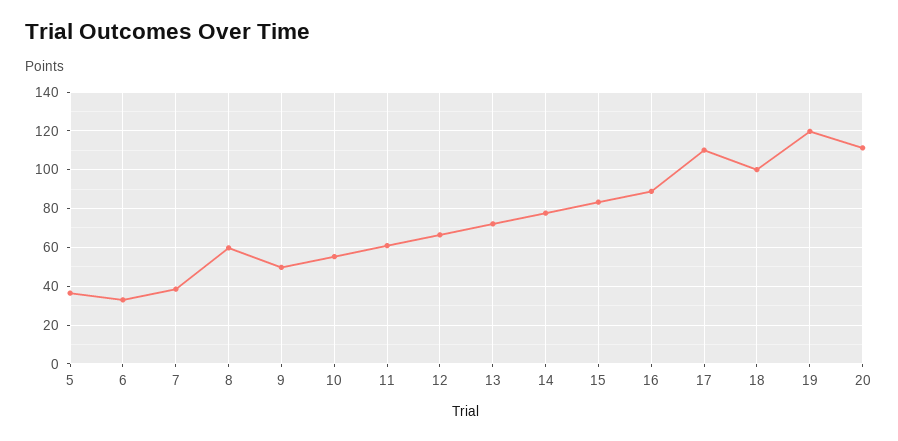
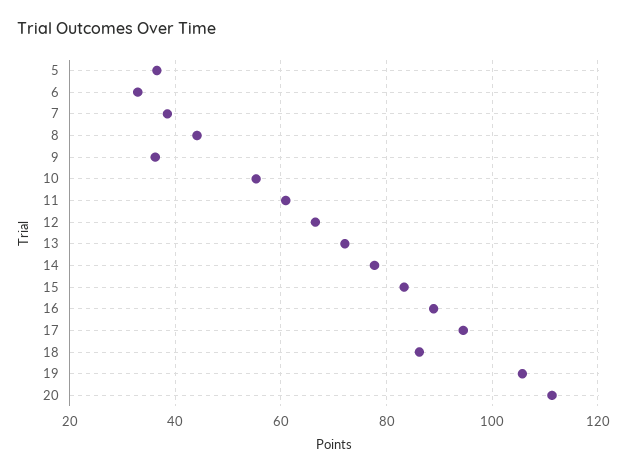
8: 60 -> 44
9: 50 -> 36
17: 110 -> 94
18: 100 -> 86
19: 120 -> 106

